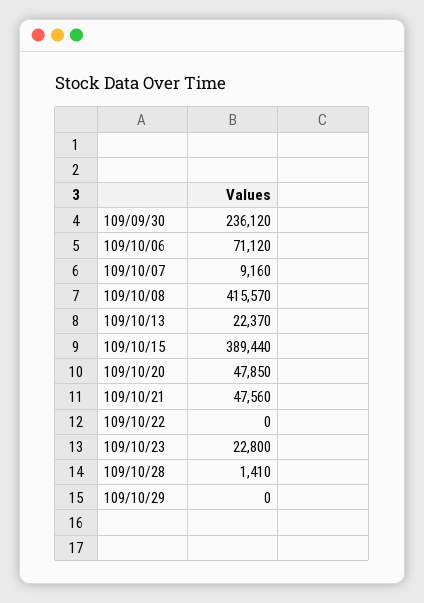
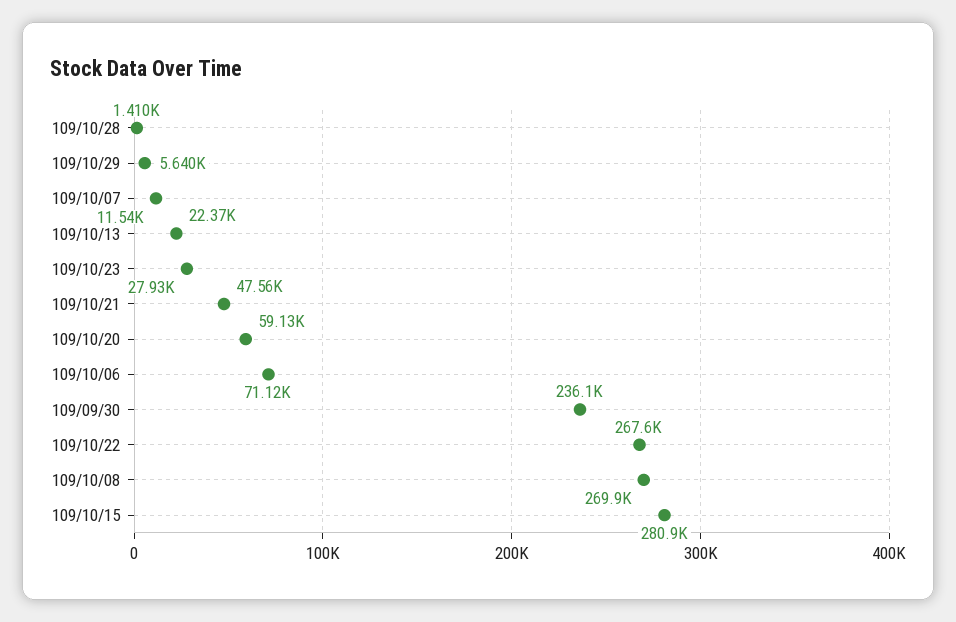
109/10/07: 9160 -> 11540
109/10/08: 415570 -> 269900
109/10/15: 389440 -> 280900
109/10/20: 47850 -> 59130
109/10/22: 0 -> 267600
109/10/23: 22800 -> 27930
109/10/29: 0 -> 5640

